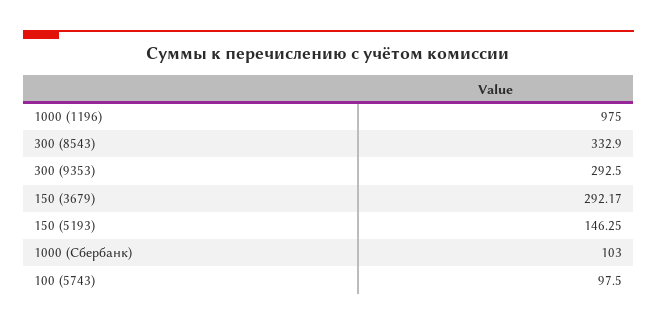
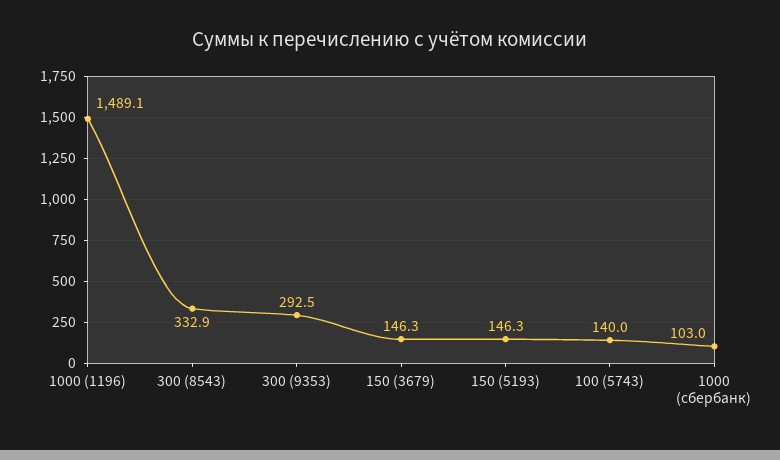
1000 (1196): 975 -> 1489.1
150 (3679): 292.17 -> 146.3
100 (5743): 97.5 -> 140

